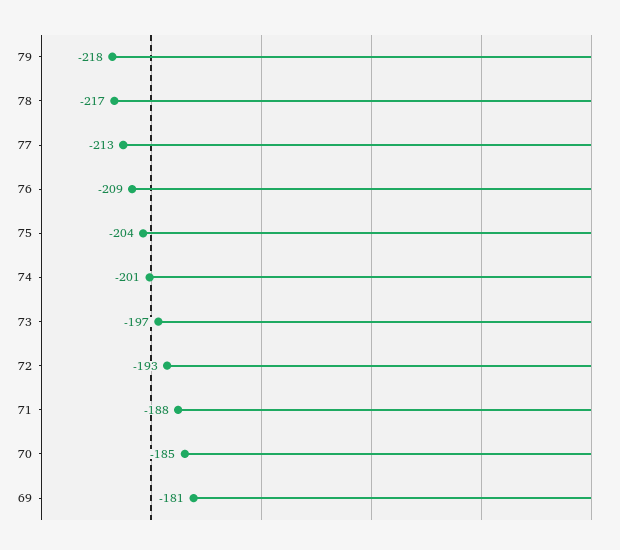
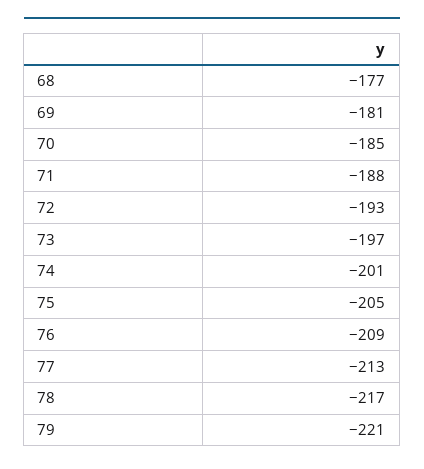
79: -218 -> -221
75: -204 -> -205
68: none -> -177

